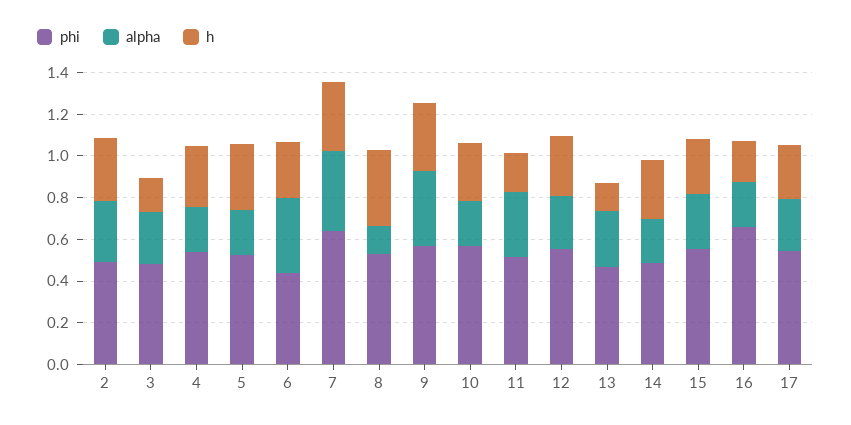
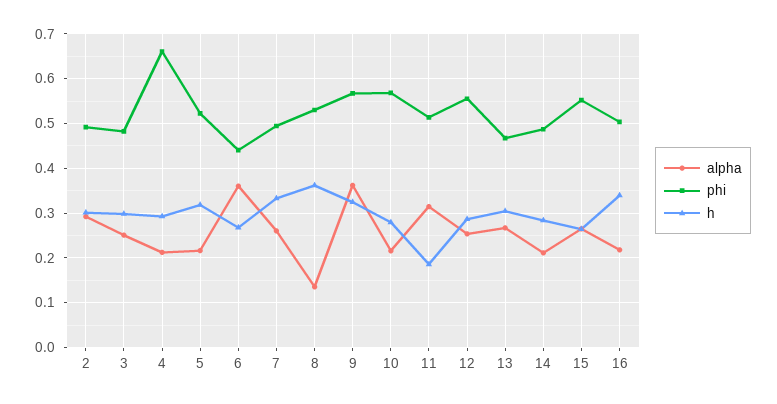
h, 3: 0.15 -> 0.3
phi, 4: 0.55 -> 0.66
phi, 7: 0.65 -> 0.5
alpha, 7: 0.4 -> 0.26
h, 13: 0.15 -> 0.3
phi, 16: 0.65 -> 0.5
h, 16: 0.2 -> 0.34
phi, 17: 0.55 -> none
alpha, 17: 0.25 -> none
h, 17: 0.25 -> none

